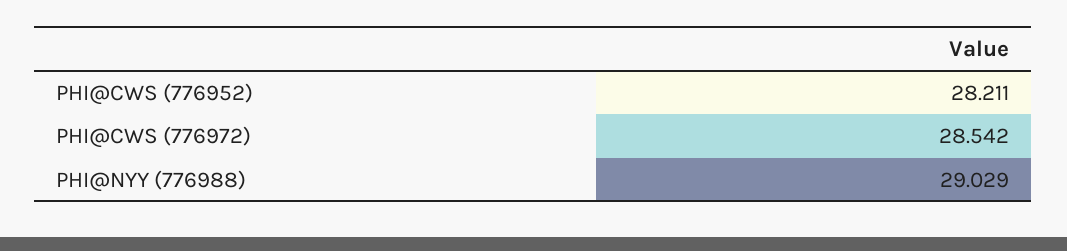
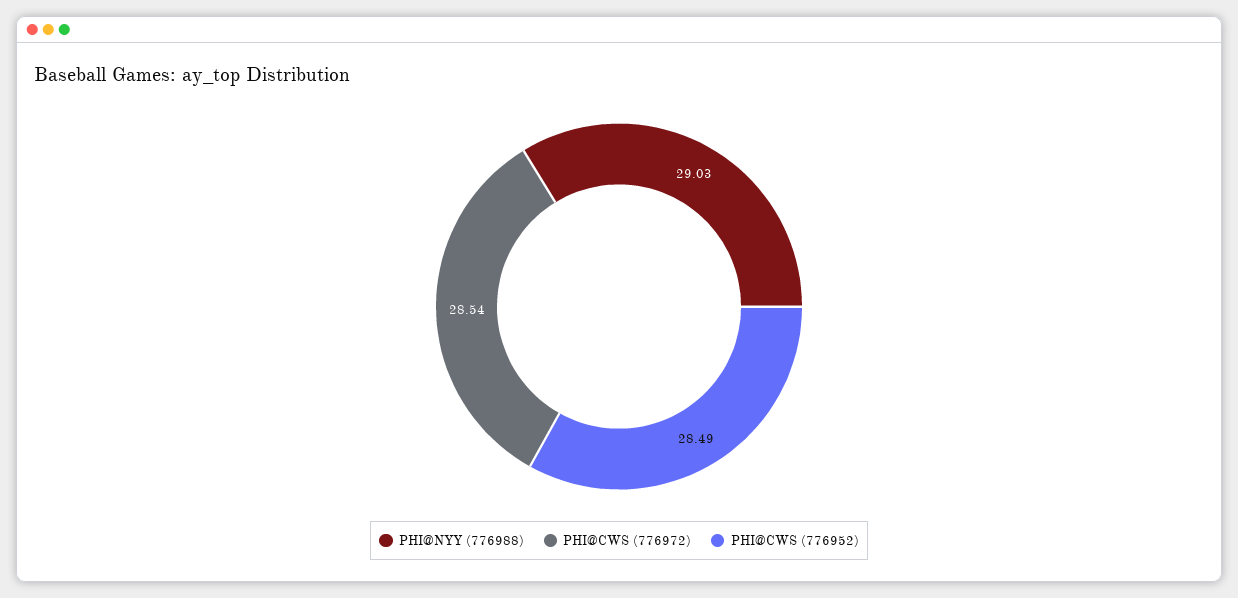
PHI@CWS (776952): 28.211 -> 28.49

